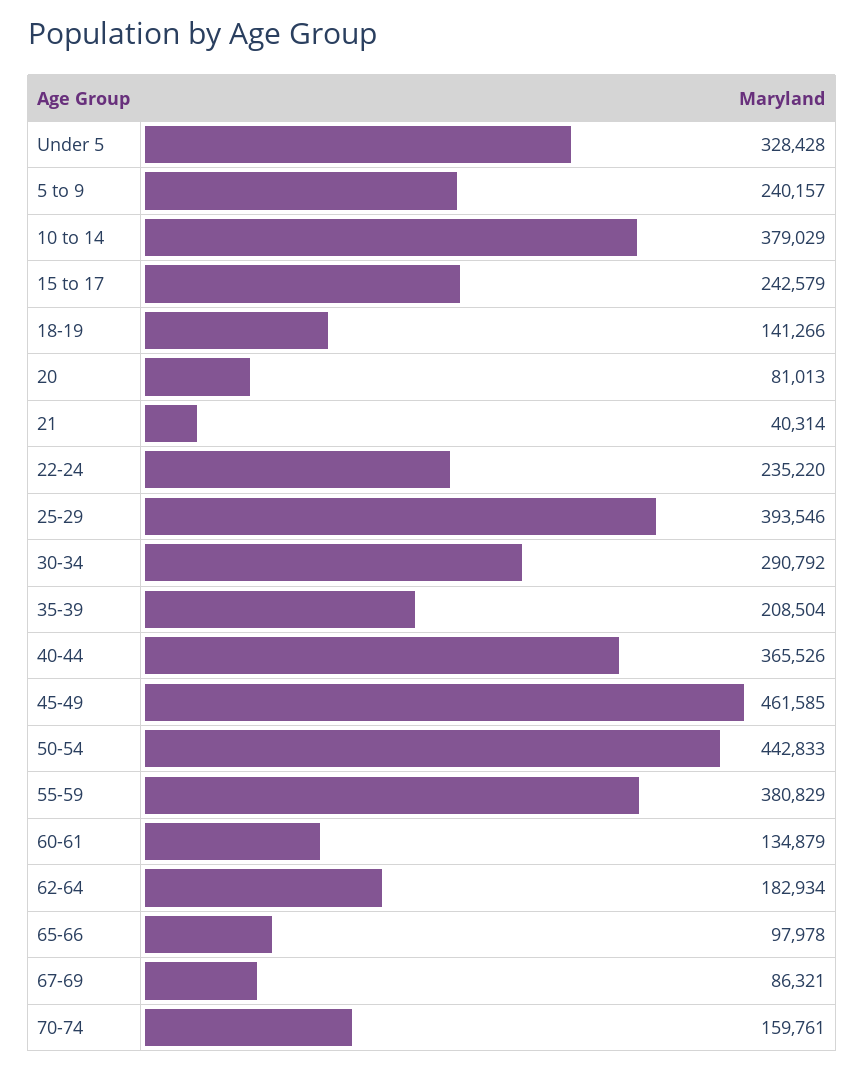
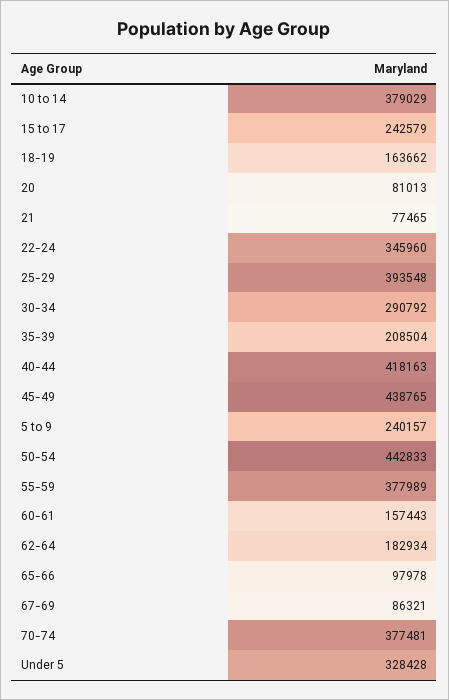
18-19: 141266 -> 163662
21: 40314 -> 77465
22-24: 235220 -> 345960
25-29: 393546 -> 393548
40-44: 365526 -> 418163
45-49: 461585 -> 438765
55-59: 380829 -> 377989
60-61: 134879 -> 157443
70-74: 159761 -> 377481

